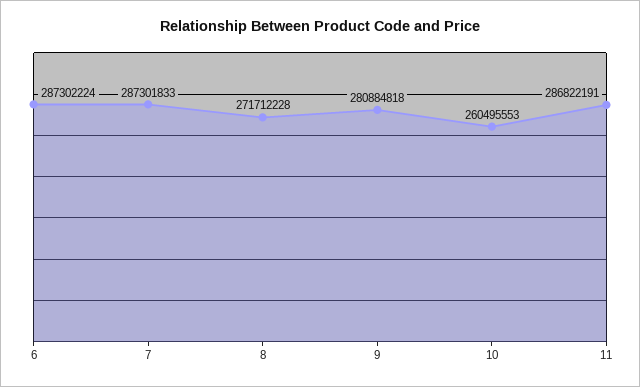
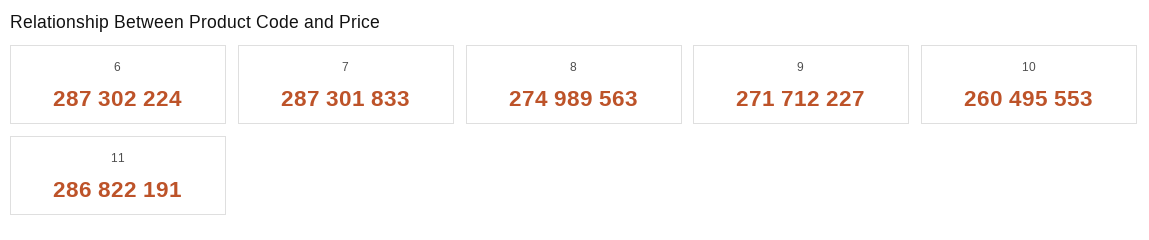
8: 271712228 -> 274989563
9: 280884818 -> 271712227

